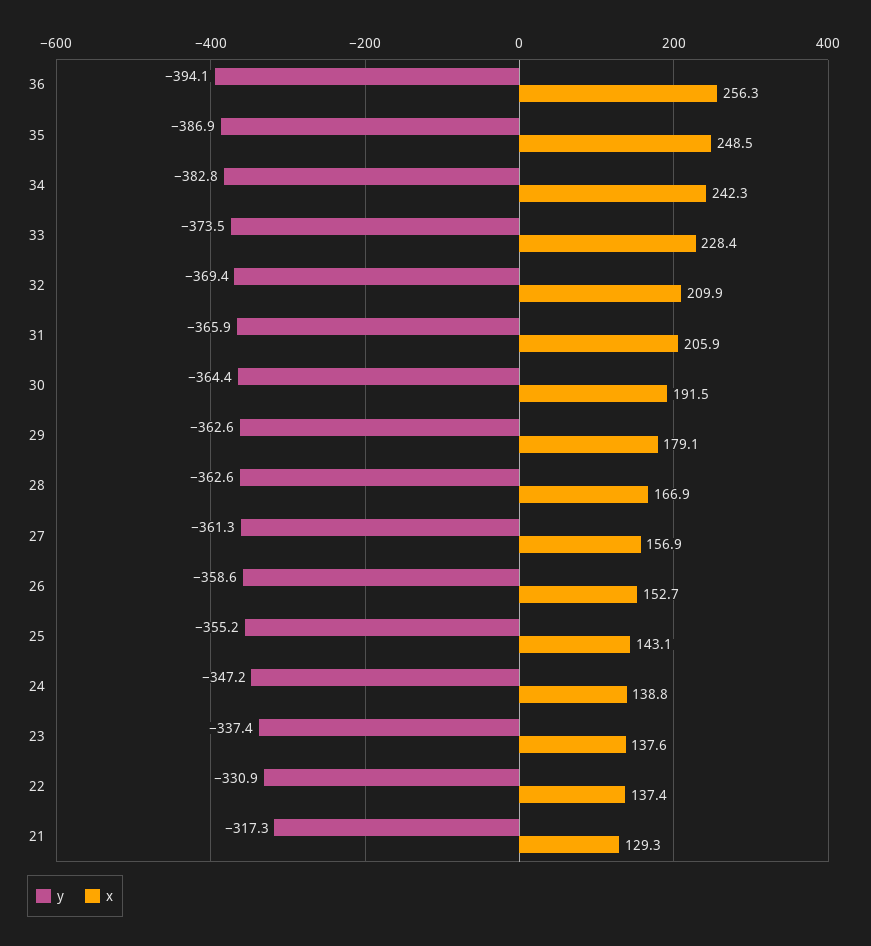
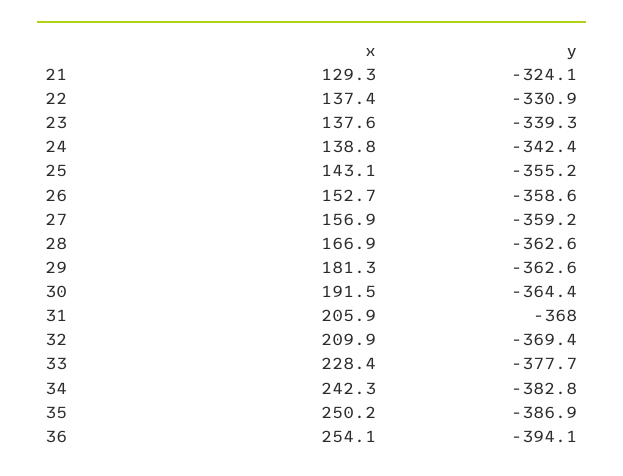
x, 36: 256.3 -> 254.1
x, 35: 248.5 -> 250.2
y, 33: -373.5 -> -377.7
y, 31: -365.9 -> -368
x, 29: 179.1 -> 181.3
y, 27: -361.3 -> -359.2
y, 24: -347.2 -> -342.4
y, 23: -337.4 -> -339.3
y, 21: -317.3 -> -324.1

